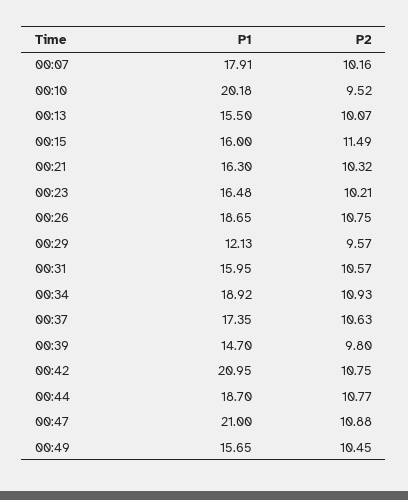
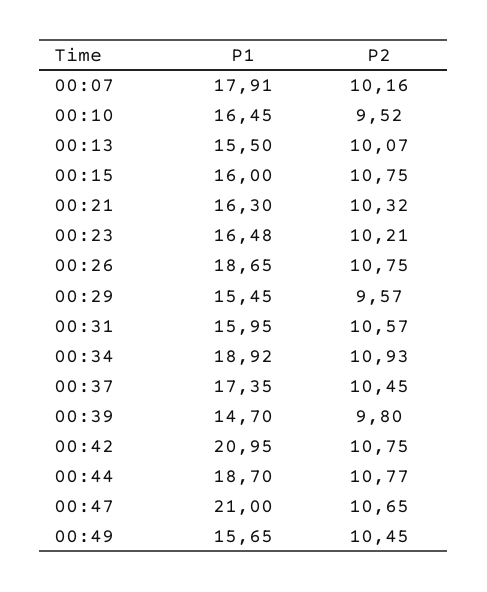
P1, 00:10: 20.18 -> 16.45
P2, 00:15: 11.49 -> 10.75
P1, 00:29: 12.13 -> 15.45
P2, 00:37: 10.63 -> 10.45
P2, 00:47: 10.88 -> 10.65

